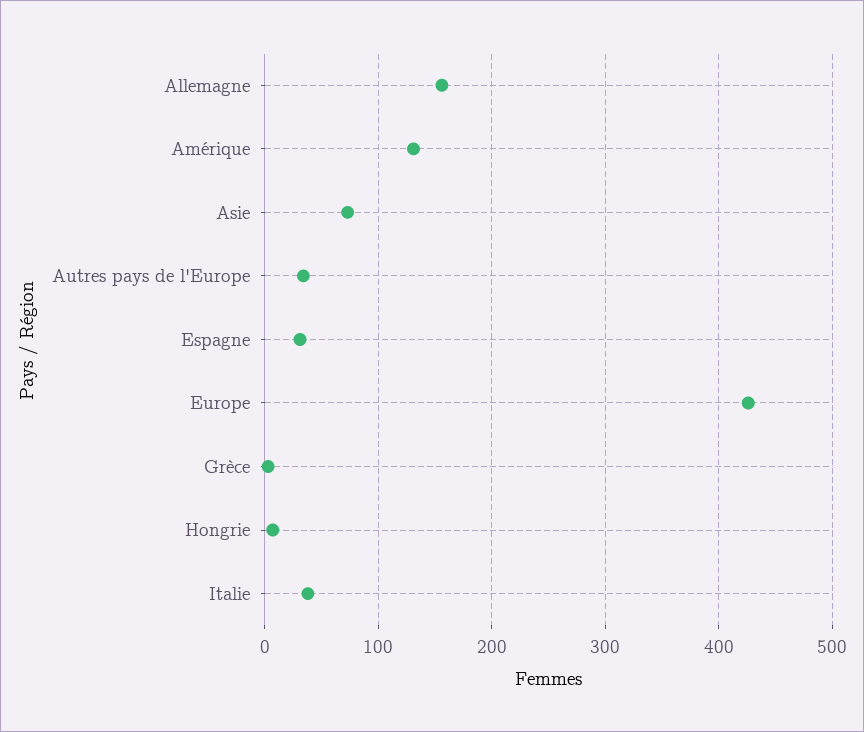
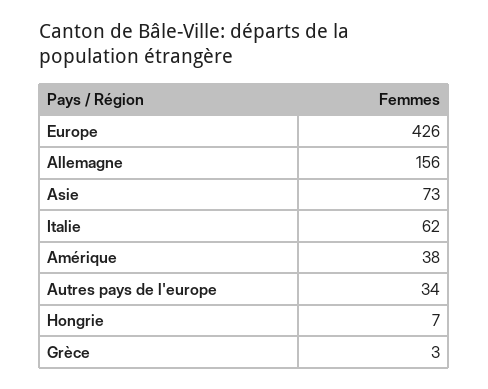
Amérique: 130 -> 38
Espagne: 30 -> none
Italie: 40 -> 62

